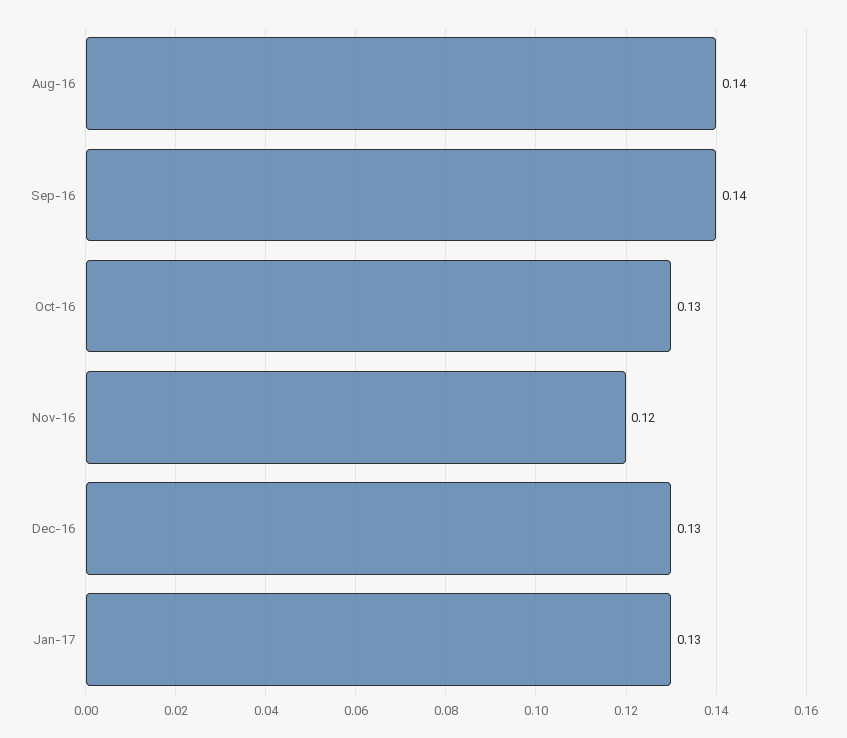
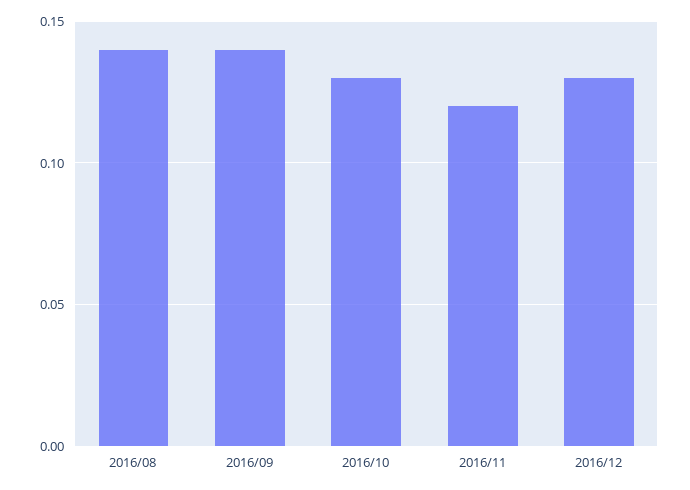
Jan-17: 0.13 -> none

